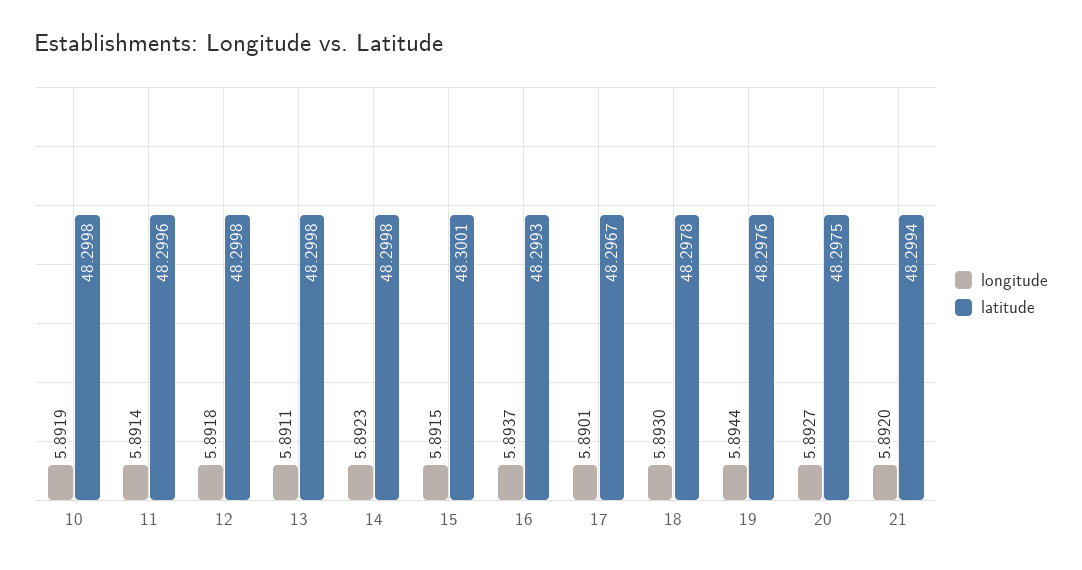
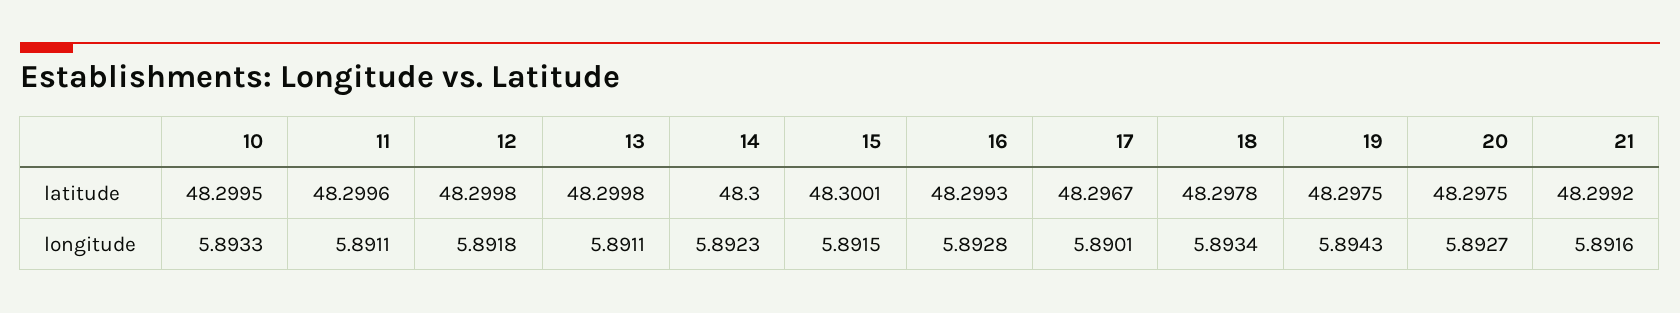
longitude, 10: 5.8919 -> 5.8933
latitude, 10: 48.2998 -> 48.2995
longitude, 11: 5.8914 -> 5.8911
latitude, 14: 48.2998 -> 48.3
longitude, 16: 5.8937 -> 5.8928
longitude, 18: 5.893 -> 5.8934
longitude, 19: 5.8944 -> 5.8943
latitude, 19: 48.2976 -> 48.2975
longitude, 21: 5.892 -> 5.8916
latitude, 21: 48.2994 -> 48.2992

